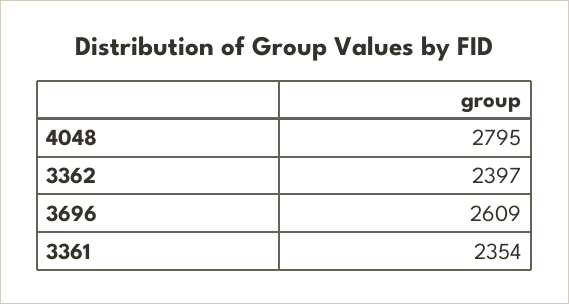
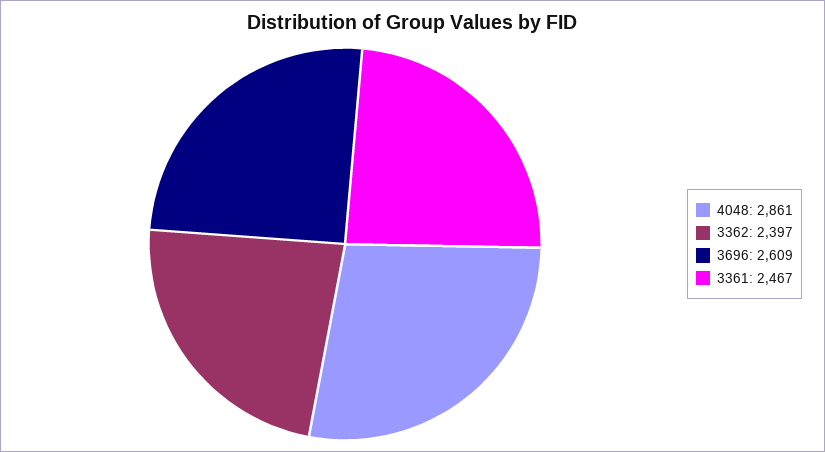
4048: 2795 -> 2861
3361: 2354 -> 2467

